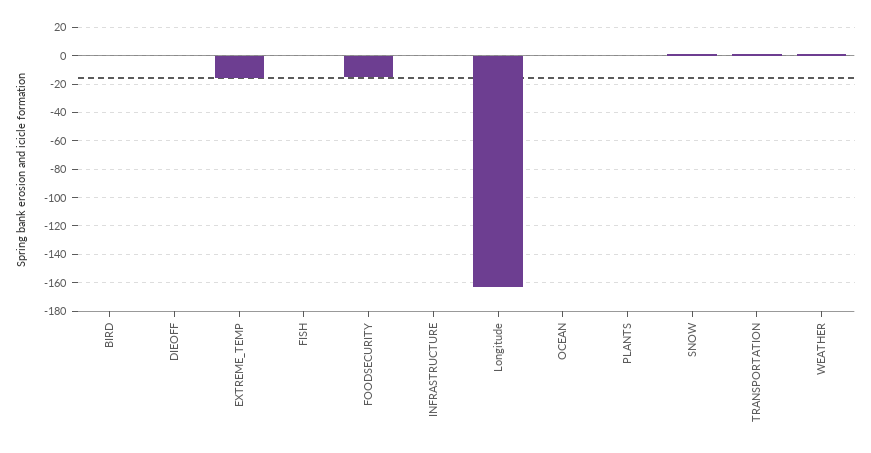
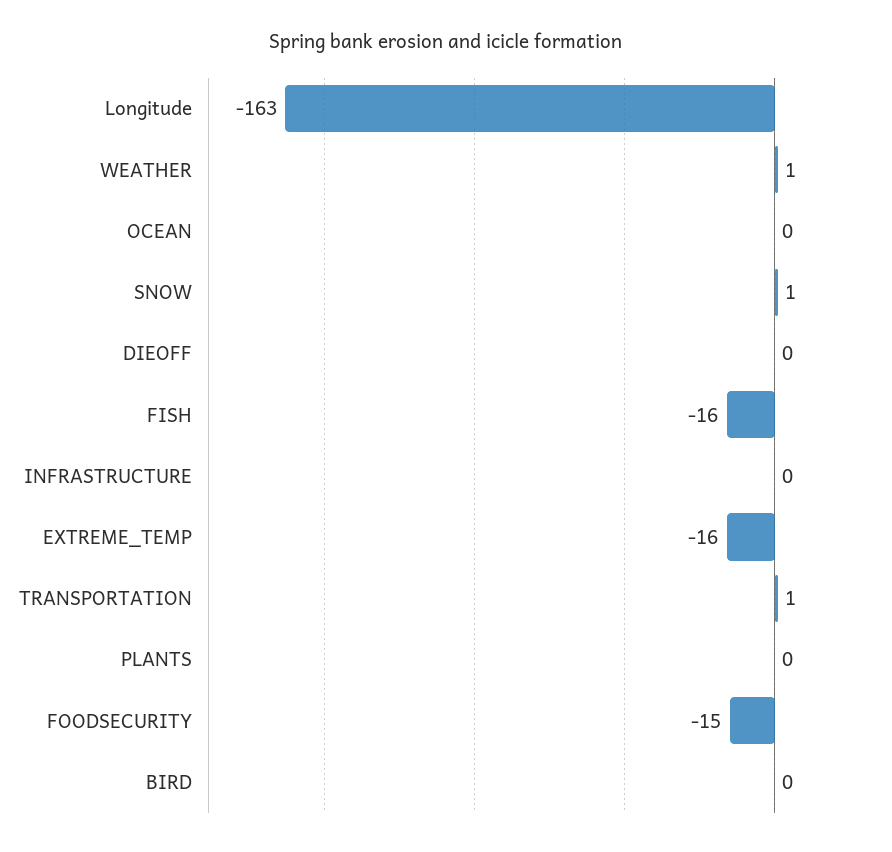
FISH: 0 -> -16

